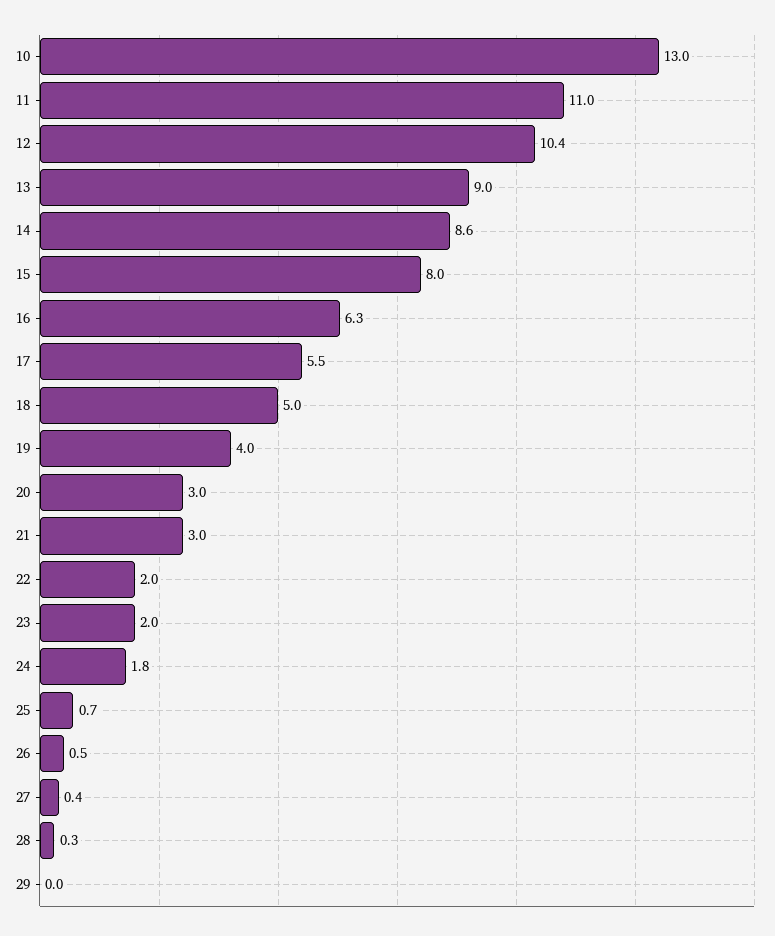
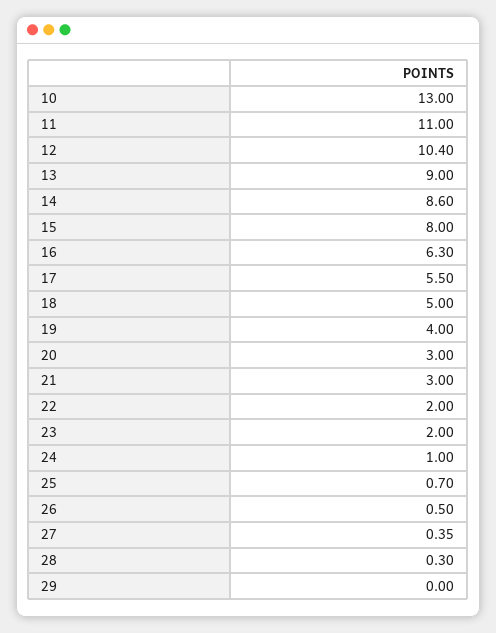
24: 1.8 -> 1

